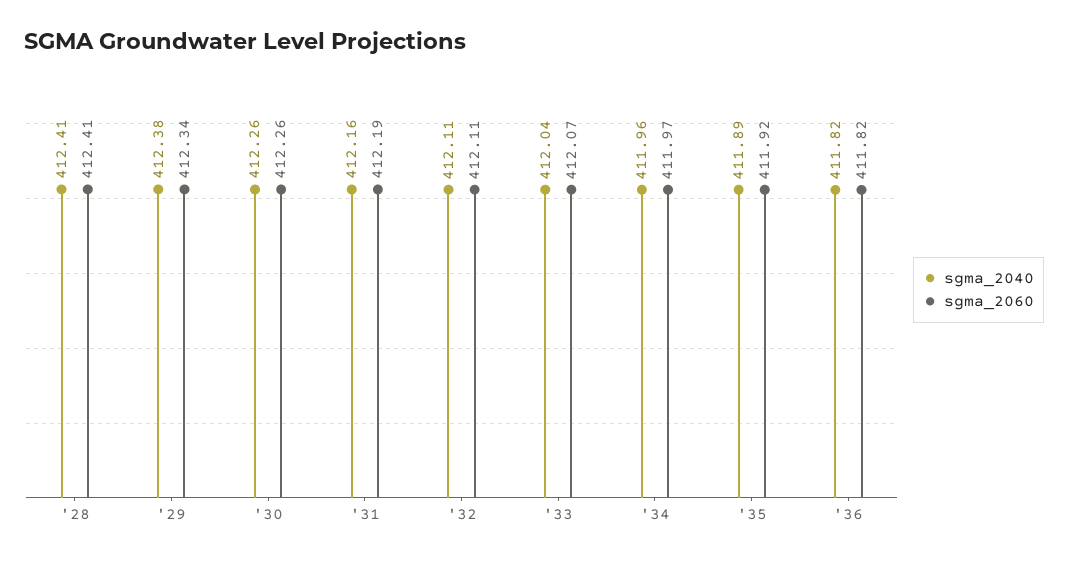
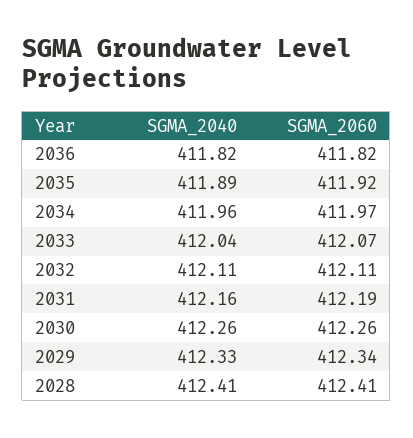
sgma_2040, '29: 412.38 -> 412.33

